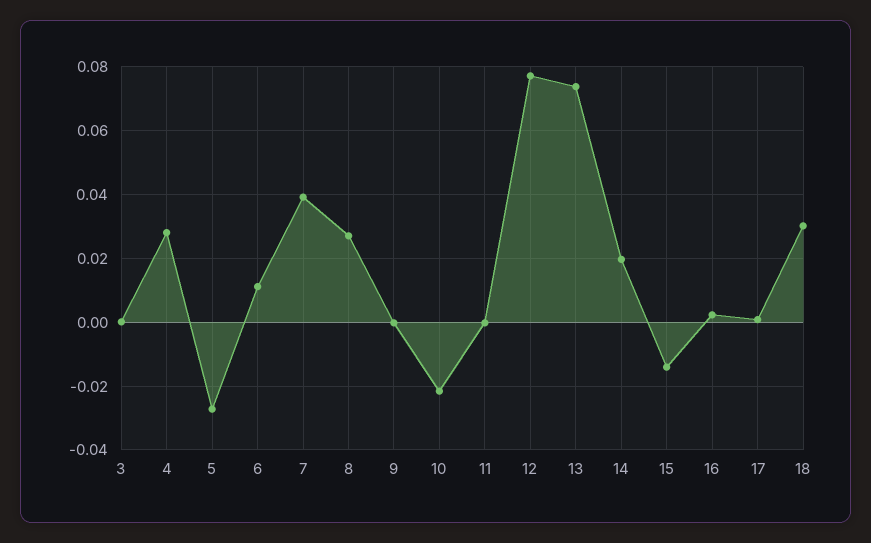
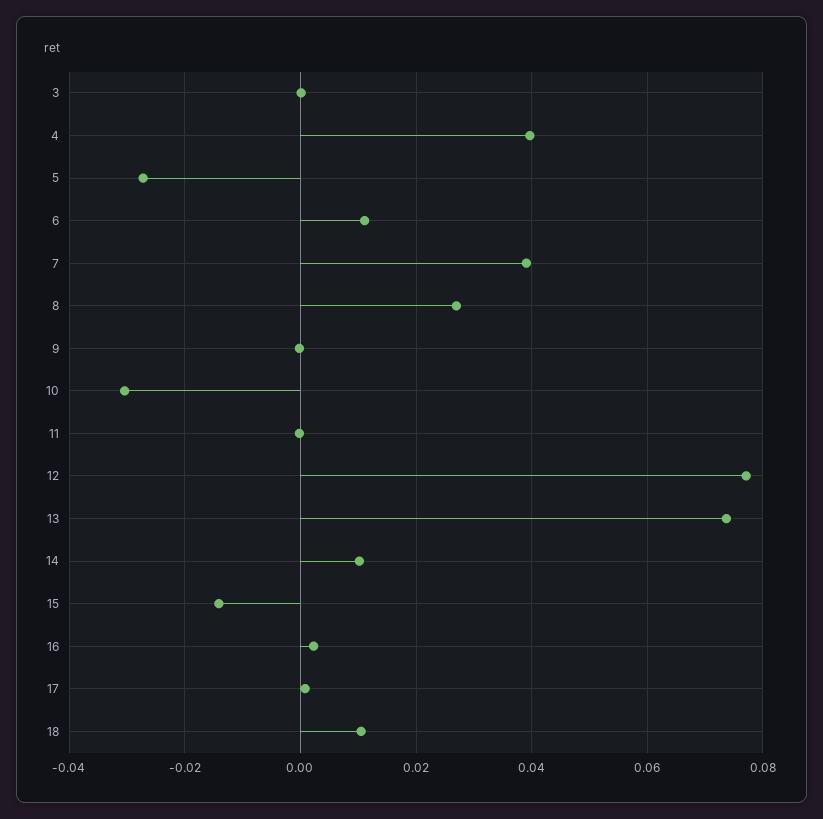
4: 0.028 -> 0.04
10: -0.022 -> -0.03
14: 0.02 -> 0.01
18: 0.03 -> 0.01

